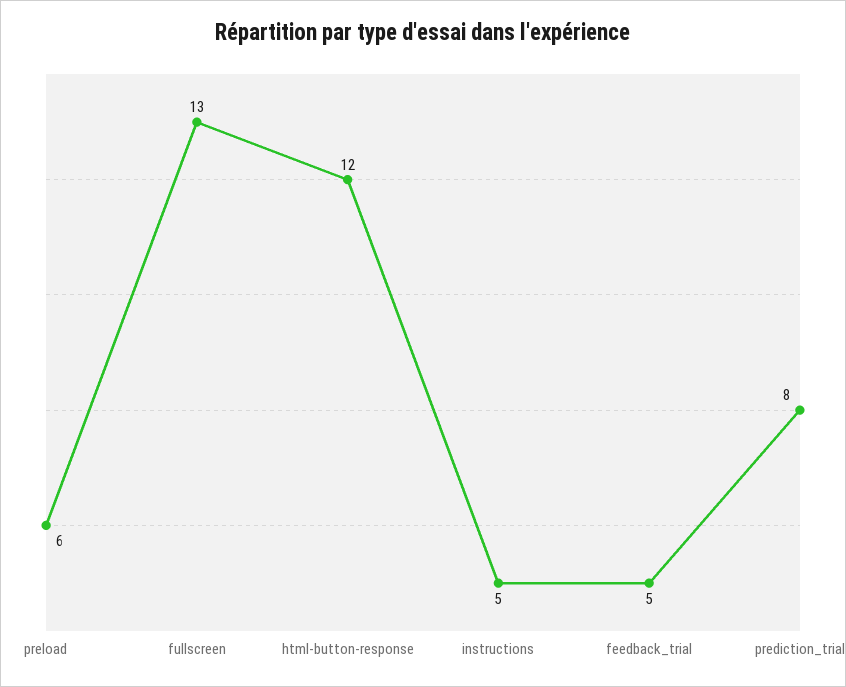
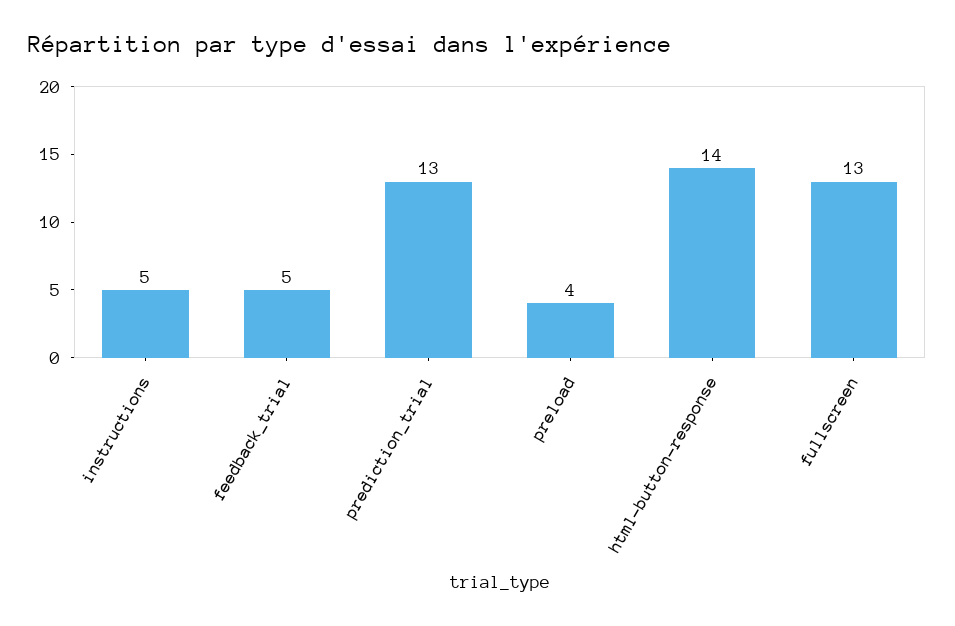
preload: 6 -> 4
html-button-response: 12 -> 14
prediction_trial: 8 -> 13

